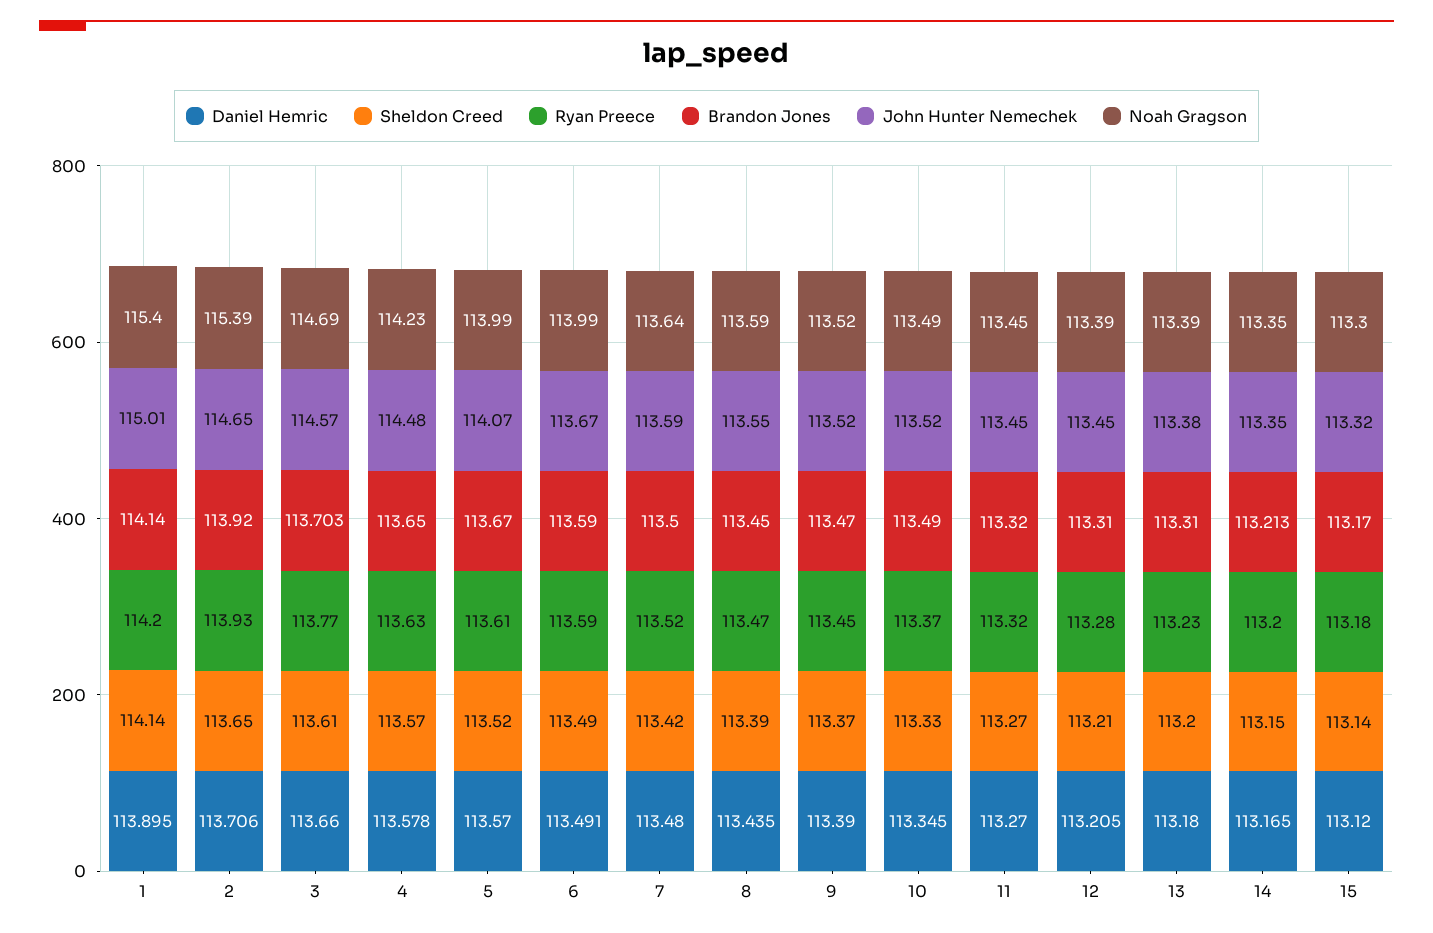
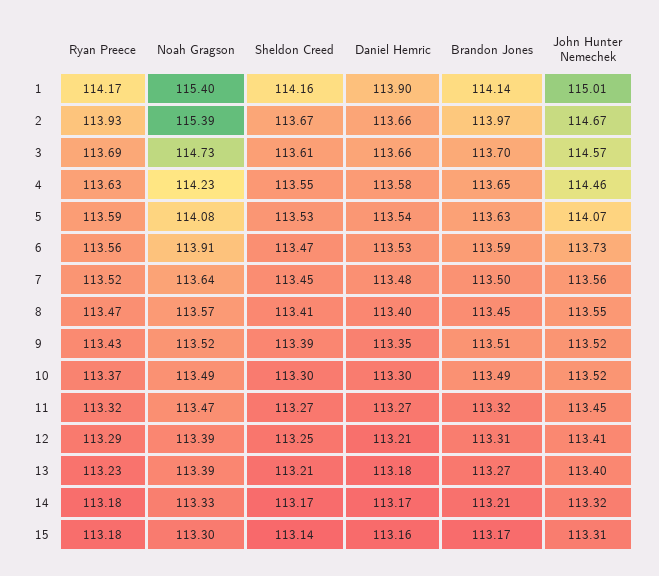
Sheldon Creed, 1: 114.14 -> 114.16
Ryan Preece, 1: 114.2 -> 114.17
Daniel Hemric, 2: 113.706 -> 113.66
Sheldon Creed, 2: 113.65 -> 113.67
Brandon Jones, 2: 113.92 -> 113.97
John Hunter Nemechek, 2: 114.65 -> 114.67
Ryan Preece, 3: 113.77 -> 113.69
Noah Gragson, 3: 114.69 -> 114.73
Sheldon Creed, 4: 113.57 -> 113.55
John Hunter Nemechek, 4: 114.48 -> 114.46
Daniel Hemric, 5: 113.57 -> 113.54
Sheldon Creed, 5: 113.52 -> 113.53
Ryan Preece, 5: 113.61 -> 113.59
Brandon Jones, 5: 113.67 -> 113.63
Noah Gragson, 5: 113.99 -> 114.08
Daniel Hemric, 6: 113.491 -> 113.53
Sheldon Creed, 6: 113.49 -> 113.47
Ryan Preece, 6: 113.59 -> 113.56
John Hunter Nemechek, 6: 113.67 -> 113.73
Noah Gragson, 6: 113.99 -> 113.91
Sheldon Creed, 7: 113.42 -> 113.45
John Hunter Nemechek, 7: 113.59 -> 113.56
Daniel Hemric, 8: 113.435 -> 113.4
Sheldon Creed, 8: 113.39 -> 113.41
Noah Gragson, 8: 113.59 -> 113.57
Daniel Hemric, 9: 113.39 -> 113.35
Sheldon Creed, 9: 113.37 -> 113.39
Ryan Preece, 9: 113.45 -> 113.43
Brandon Jones, 9: 113.47 -> 113.51
Daniel Hemric, 10: 113.345 -> 113.3
Sheldon Creed, 10: 113.33 -> 113.3
Noah Gragson, 11: 113.45 -> 113.47
Sheldon Creed, 12: 113.21 -> 113.25
Ryan Preece, 12: 113.28 -> 113.29
John Hunter Nemechek, 12: 113.45 -> 113.41
Sheldon Creed, 13: 113.2 -> 113.21
Brandon Jones, 13: 113.31 -> 113.27
John Hunter Nemechek, 13: 113.38 -> 113.4
Sheldon Creed, 14: 113.15 -> 113.17
Ryan Preece, 14: 113.2 -> 113.18
John Hunter Nemechek, 14: 113.35 -> 113.32
Noah Gragson, 14: 113.35 -> 113.33
Daniel Hemric, 15: 113.12 -> 113.16
John Hunter Nemechek, 15: 113.32 -> 113.31

